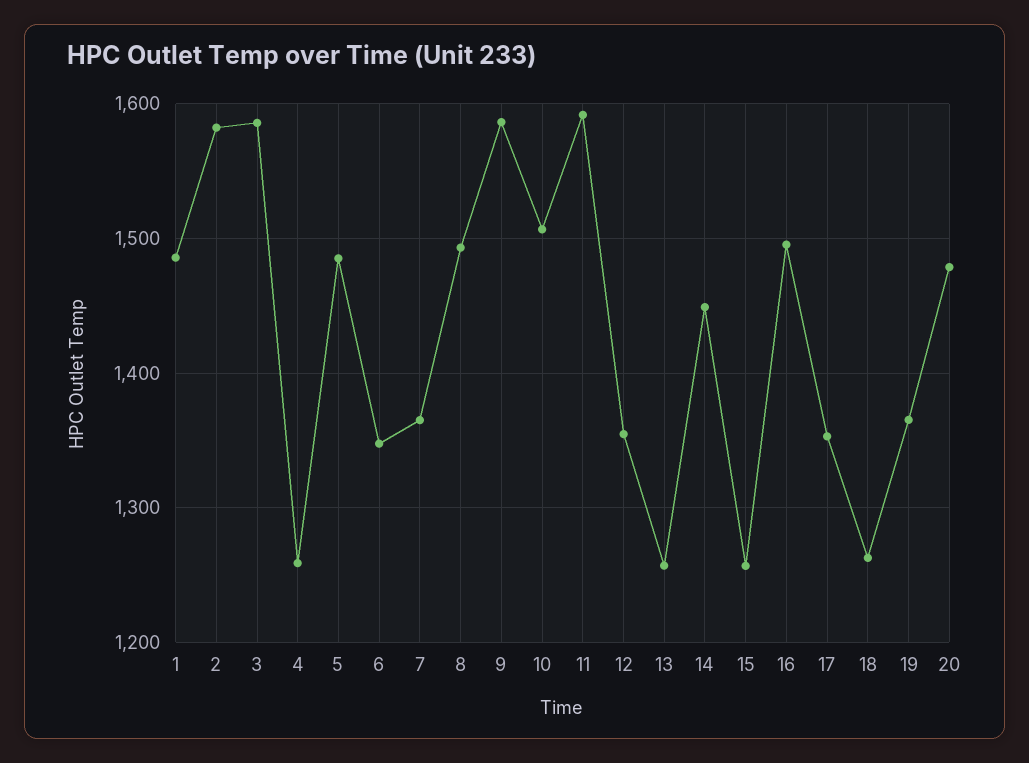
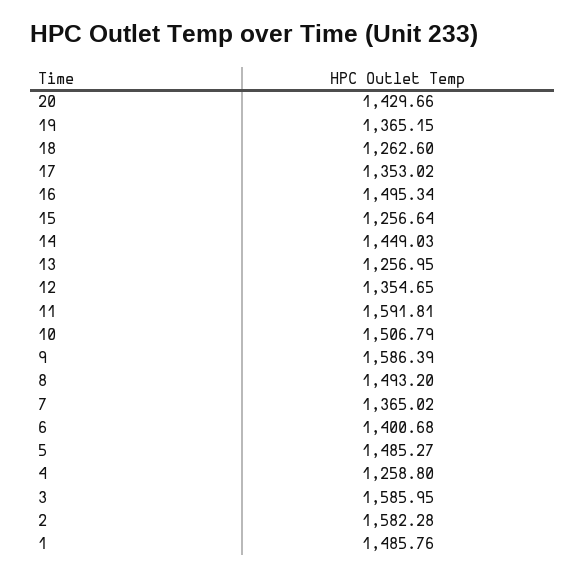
6: 1350 -> 1400.68
20: 1480 -> 1429.66

